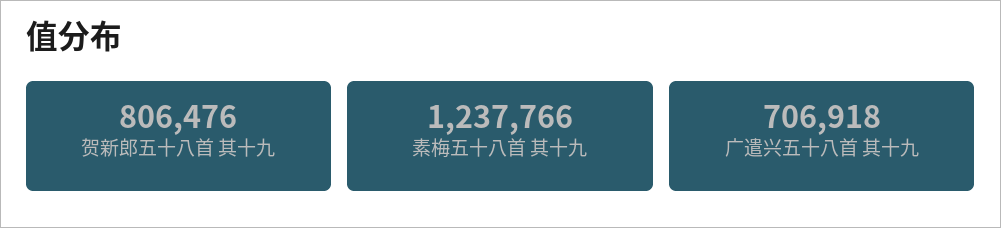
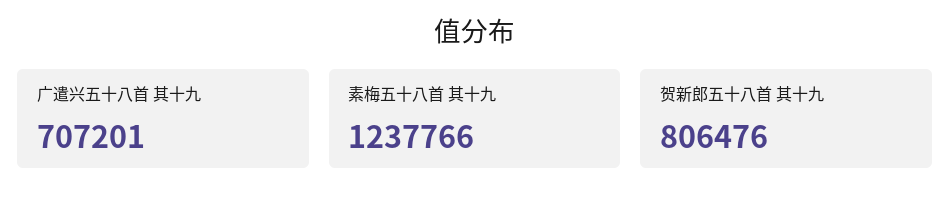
广遣兴五十八首 其十九: 706918 -> 707201

